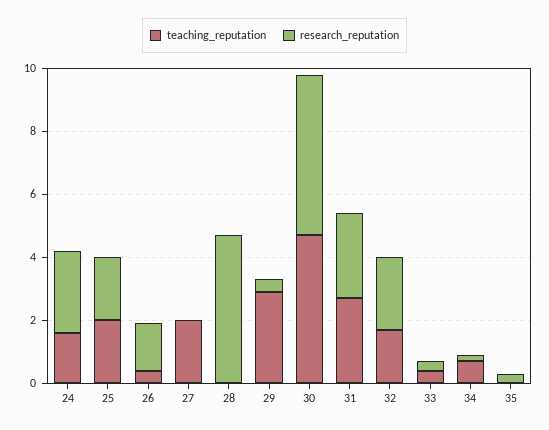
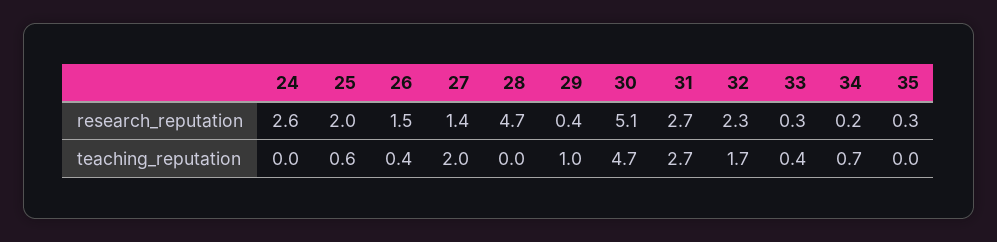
teaching_reputation, 24: 1.5 -> 0
teaching_reputation, 25: 2 -> 0.6
research_reputation, 27: 0 -> 1.4
teaching_reputation, 29: 3 -> 1

